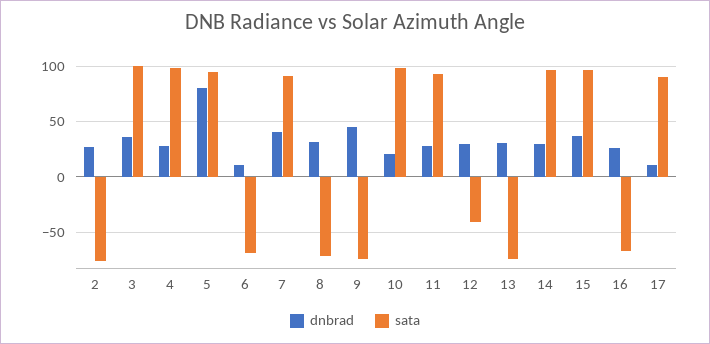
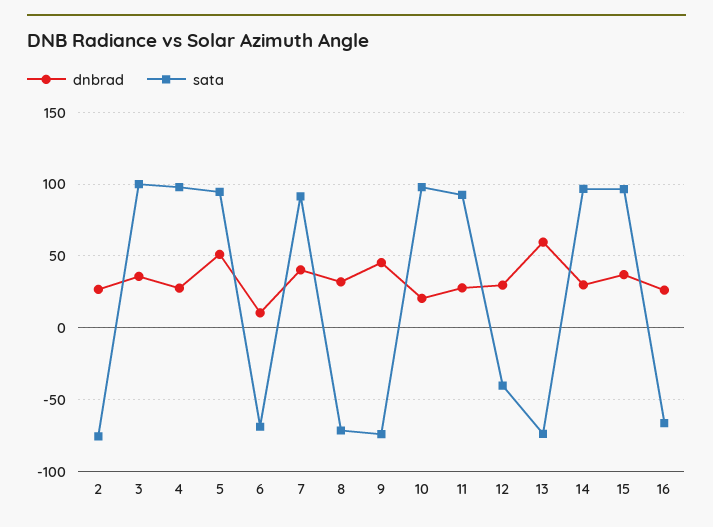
dnbrad, 5: 80 -> 50
dnbrad, 13: 30 -> 60
dnbrad, 17: 10 -> none
sata, 17: 90 -> none

